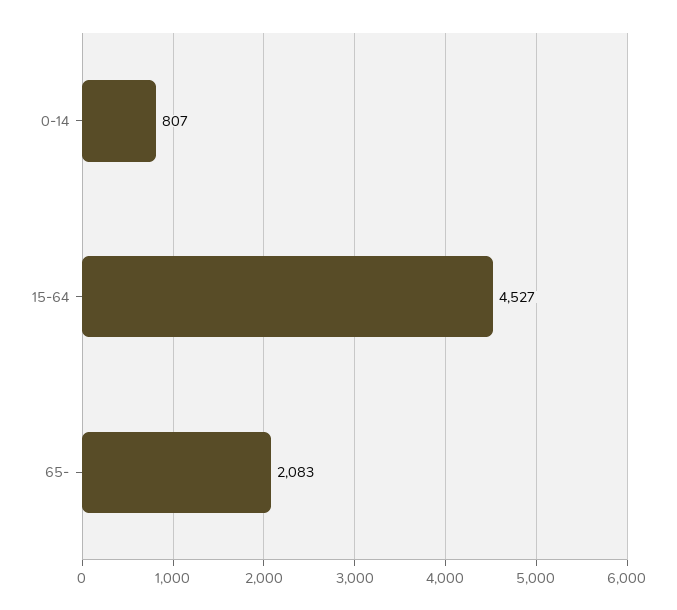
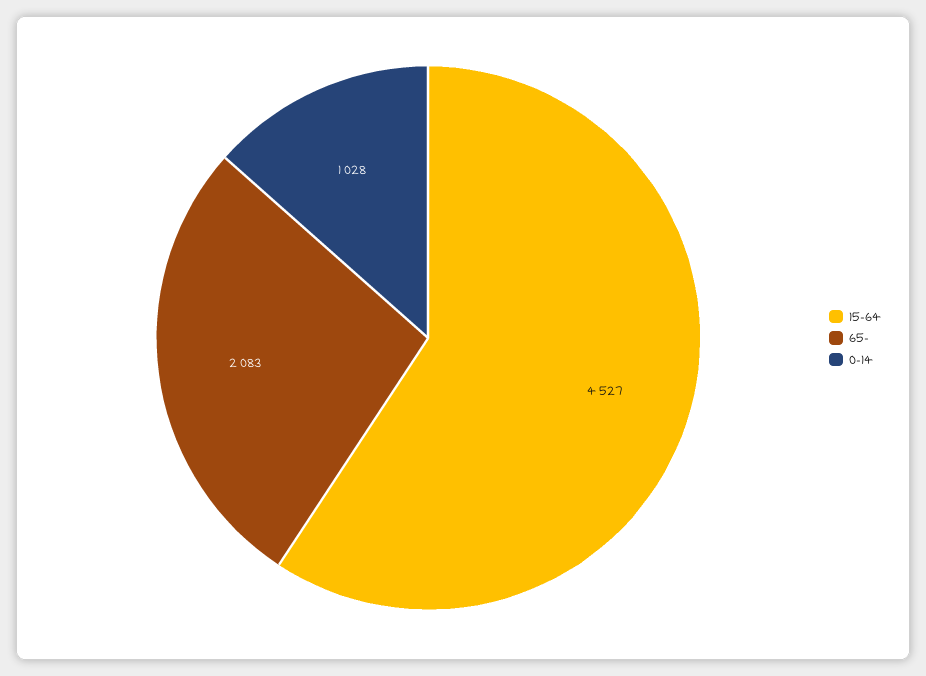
0-14: 807 -> 1028

